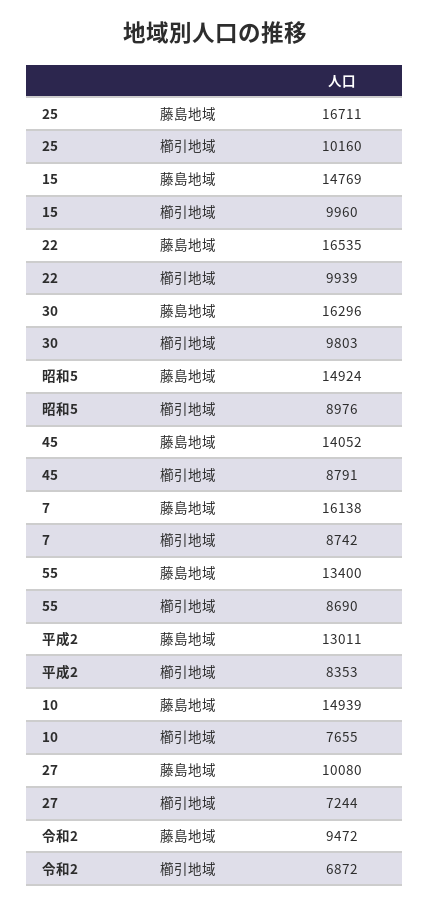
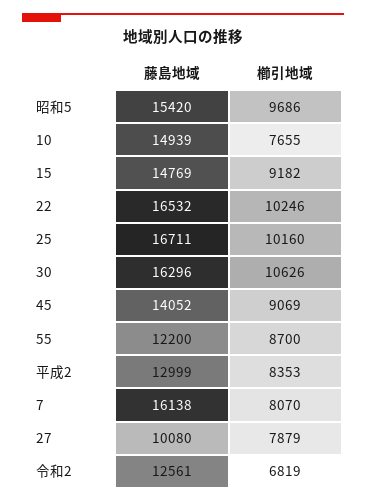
15, 櫛引地域: 9960 -> 9182
22, 藤島地域: 16535 -> 16532
22, 櫛引地域: 9939 -> 10246
30, 櫛引地域: 9803 -> 10626
昭和5, 藤島地域: 14924 -> 15420
昭和5, 櫛引地域: 8976 -> 9686
45, 櫛引地域: 8791 -> 9069
7, 櫛引地域: 8742 -> 8070
55, 藤島地域: 13400 -> 12200
55, 櫛引地域: 8690 -> 8700
平成2, 藤島地域: 13011 -> 12999
27, 櫛引地域: 7244 -> 7879
令和2, 藤島地域: 9472 -> 12561
令和2, 櫛引地域: 6872 -> 6819

